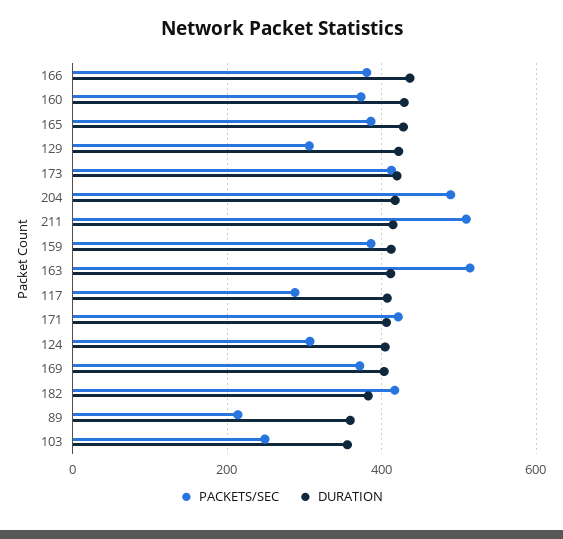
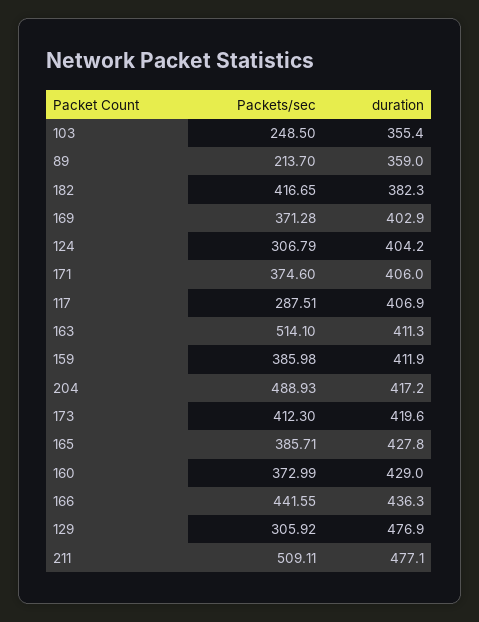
PACKETS/SEC, 166: 380 -> 441.55
DURATION, 129: 420 -> 476.9
DURATION, 211: 420 -> 477.1
PACKETS/SEC, 171: 420 -> 374.6

